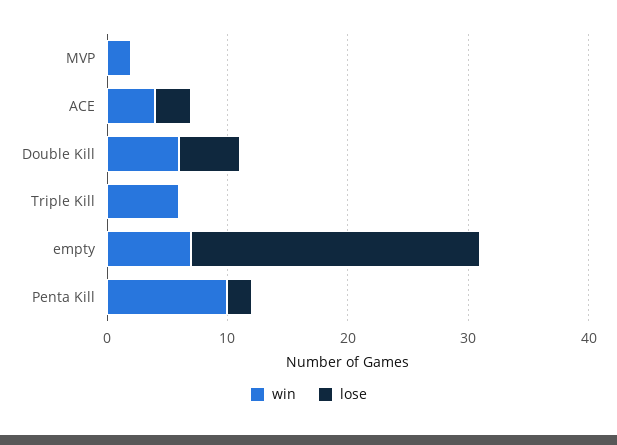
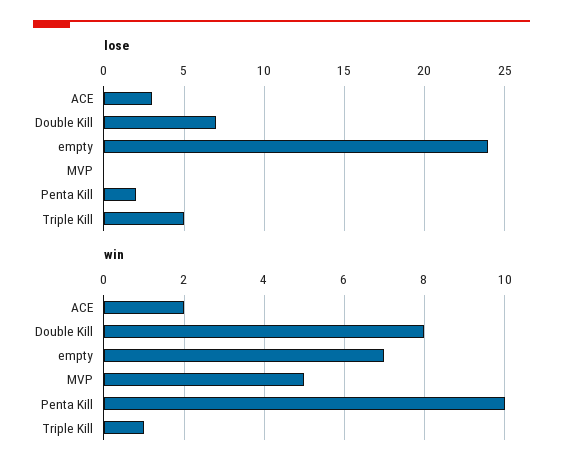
win, MVP: 2 -> 5
win, ACE: 4 -> 2
win, Double Kill: 6 -> 8
lose, Double Kill: 5 -> 7
win, Triple Kill: 6 -> 1
lose, Triple Kill: 0 -> 5

